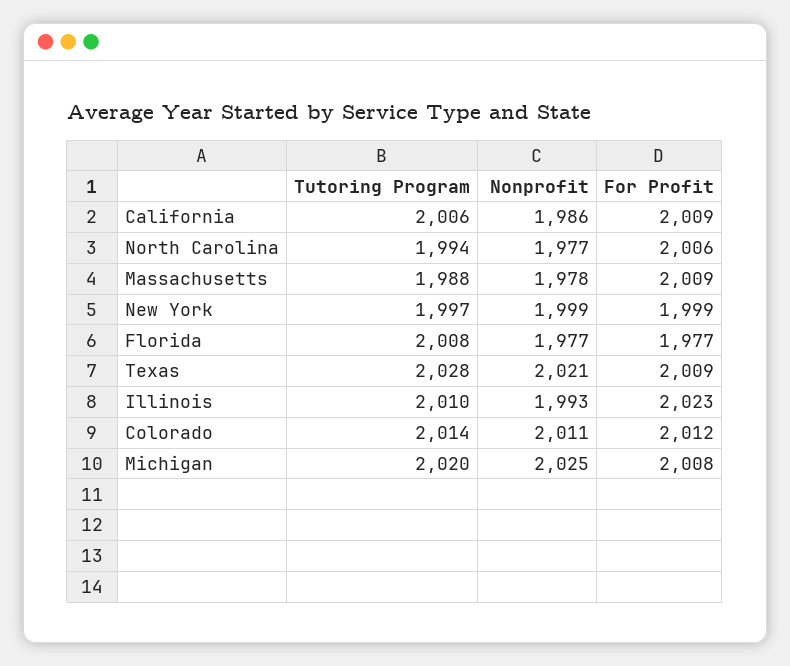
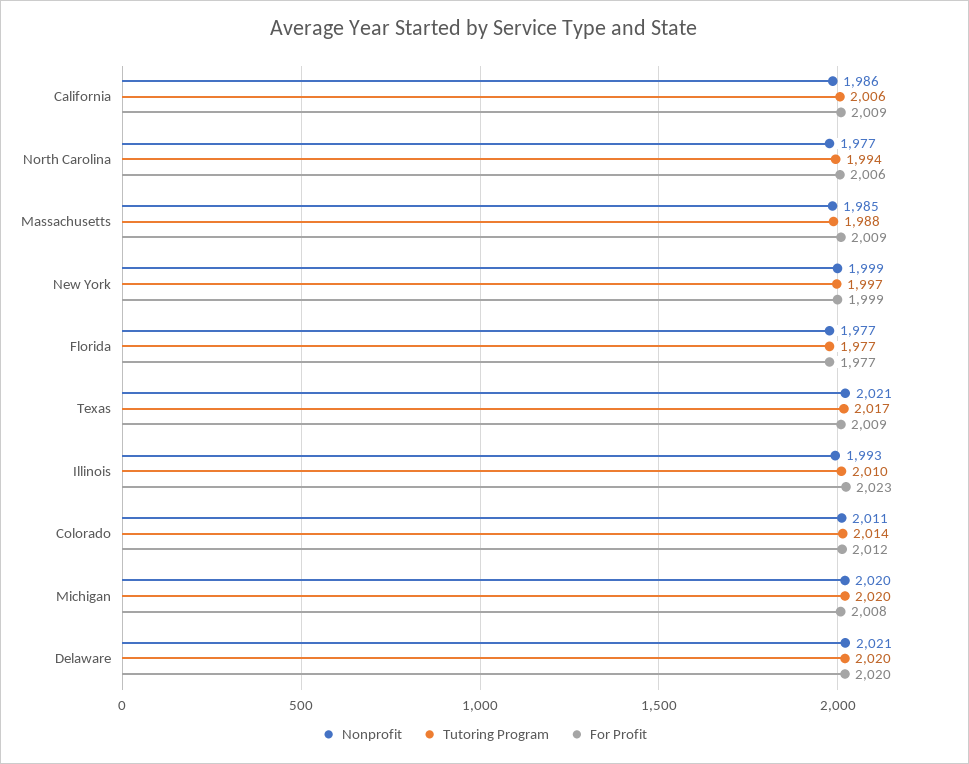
Nonprofit, Massachusetts: 1978 -> 1985
Tutoring Program, Florida: 2008 -> 1977
Tutoring Program, Texas: 2028 -> 2017
Nonprofit, Michigan: 2025 -> 2020
Nonprofit, Delaware: none -> 2021
Tutoring Program, Delaware: none -> 2020
For Profit, Delaware: none -> 2020

